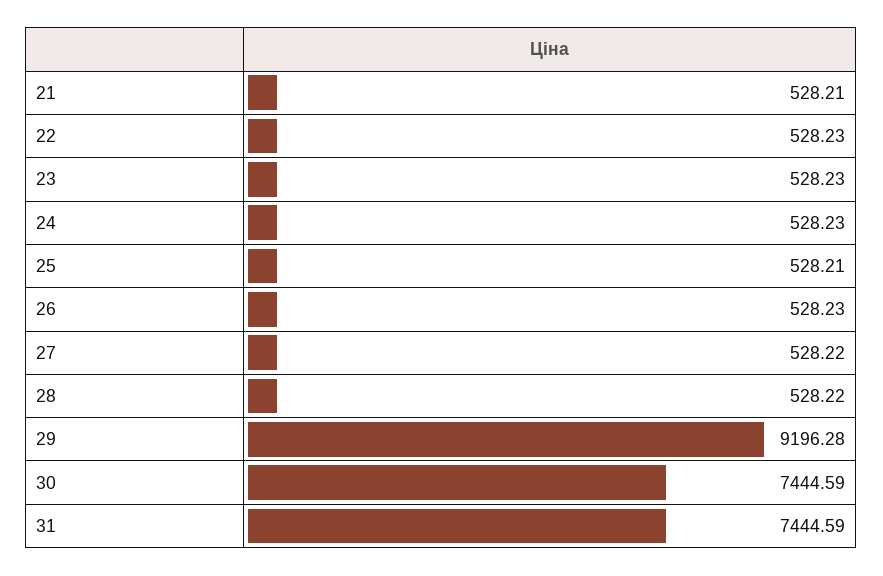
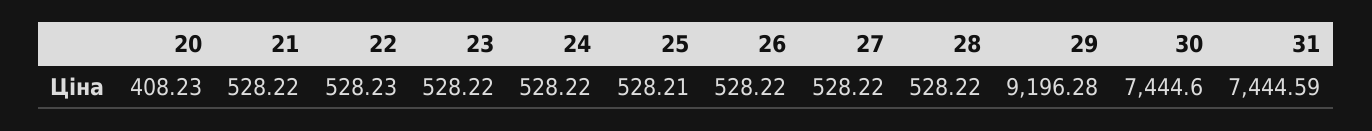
21: 528.21 -> 528.22
23: 528.23 -> 528.22
24: 528.23 -> 528.22
26: 528.23 -> 528.22
30: 7444.59 -> 7444.6
20: none -> 408.23

